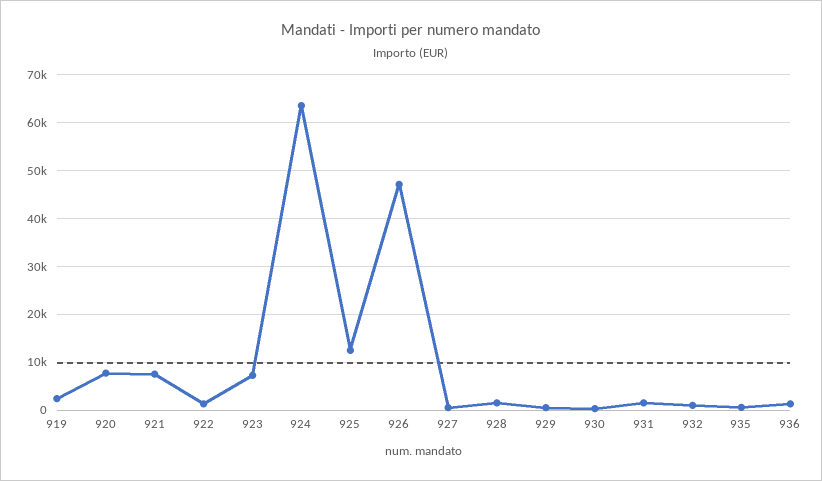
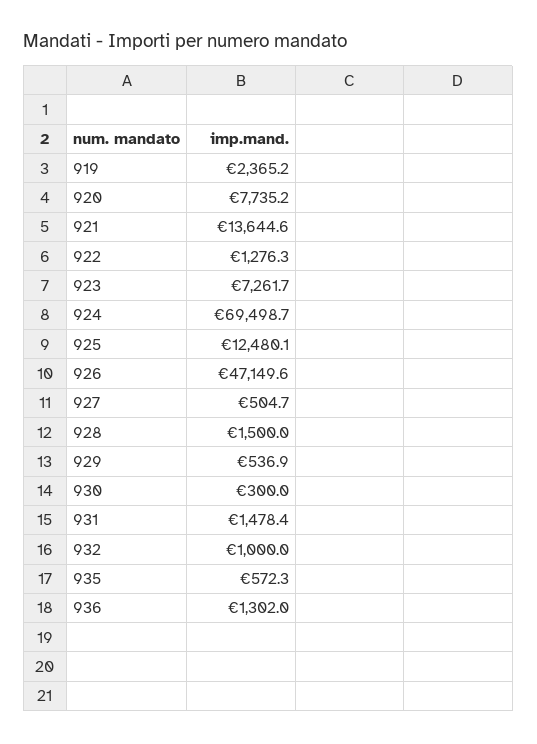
921: 8000 -> 13644.6
924: 64000 -> 69498.7

